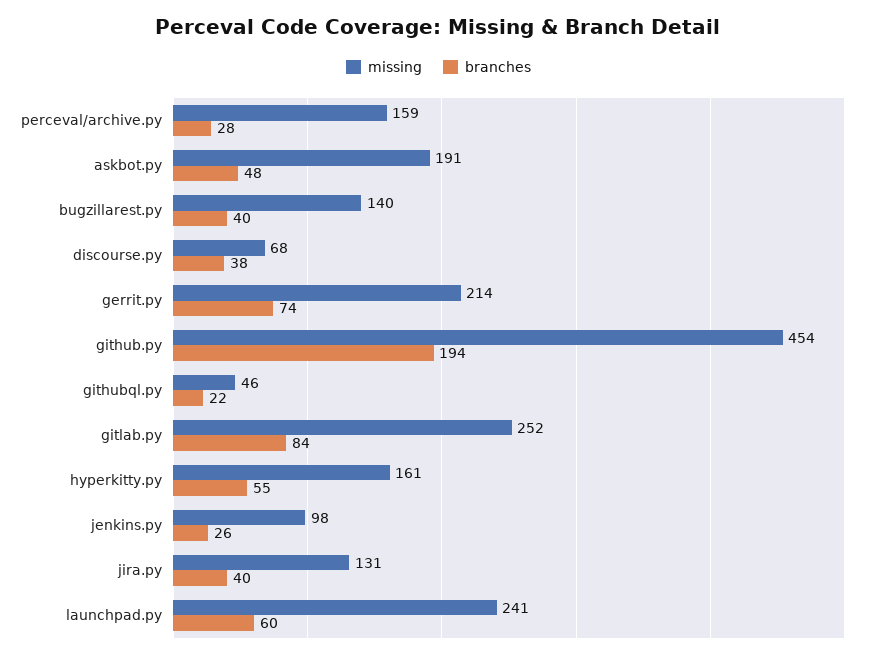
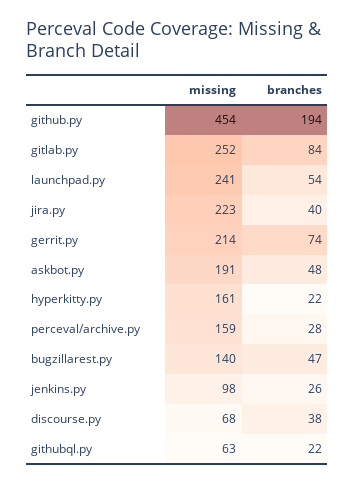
branches, bugzillarest.py: 40 -> 47
missing, githubql.py: 46 -> 63
branches, hyperkitty.py: 55 -> 22
missing, jira.py: 131 -> 223
branches, launchpad.py: 60 -> 54

